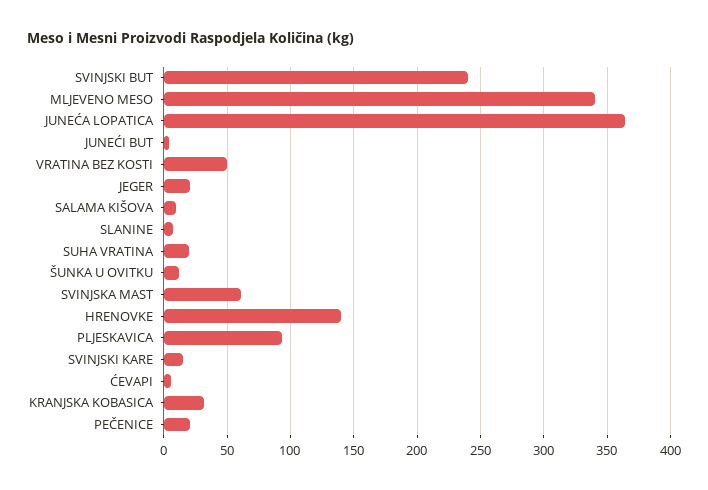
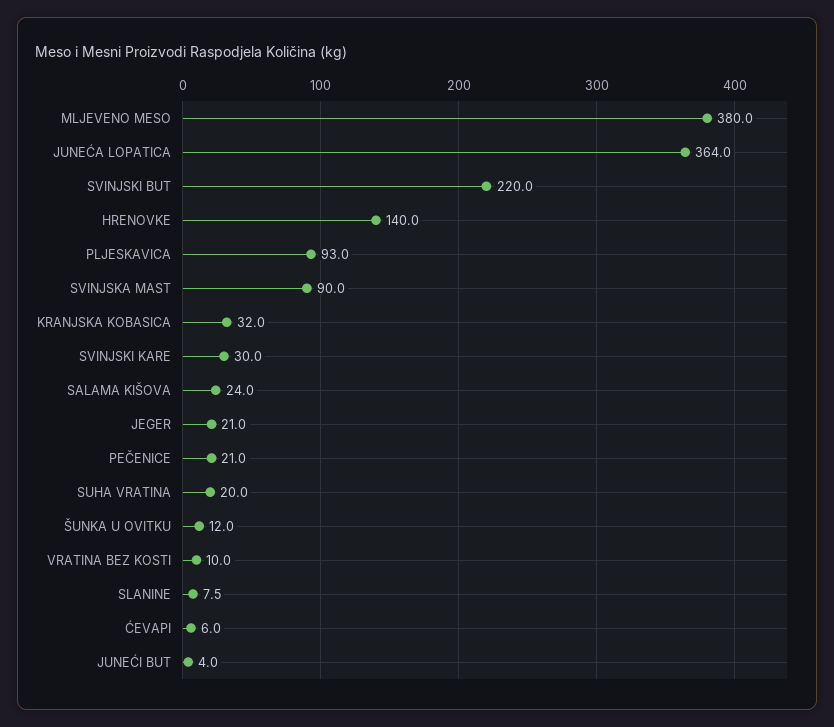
SVINJSKI BUT: 240 -> 220
MLJEVENO MESO: 340 -> 380
VRATINA BEZ KOSTI: 50 -> 10
SALAMA KIŠOVA: 10 -> 24
SVINJSKA MAST: 60 -> 90
SVINJSKI KARE: 15 -> 30

